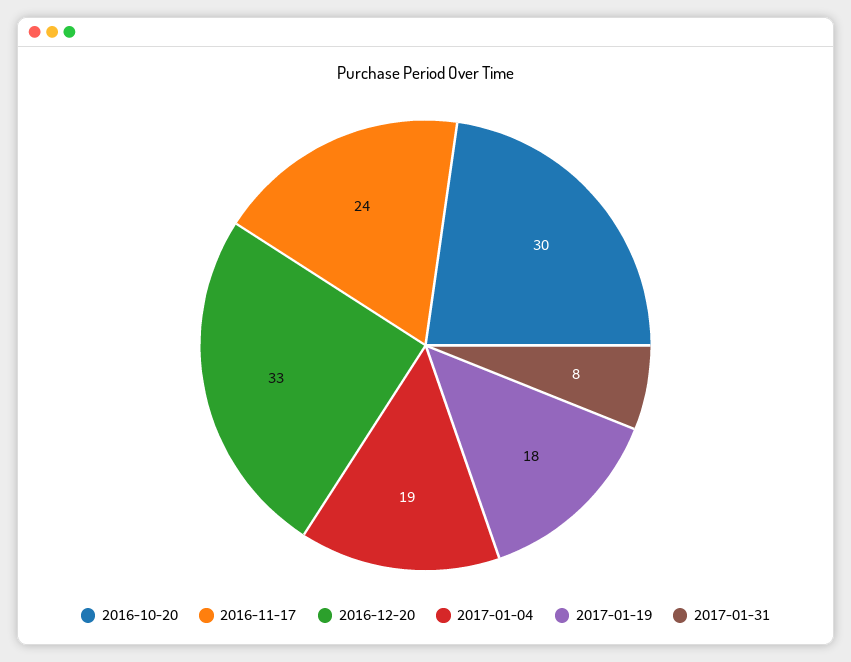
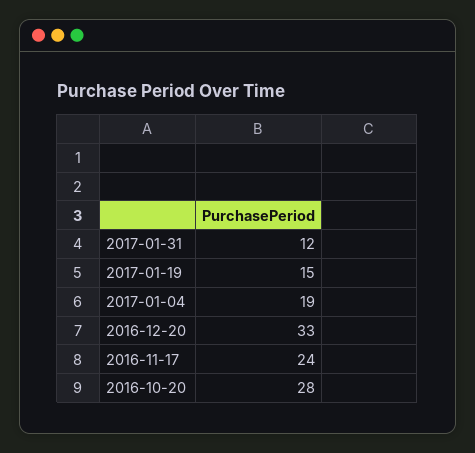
2016-10-20: 30 -> 28
2017-01-19: 18 -> 15
2017-01-31: 8 -> 12

